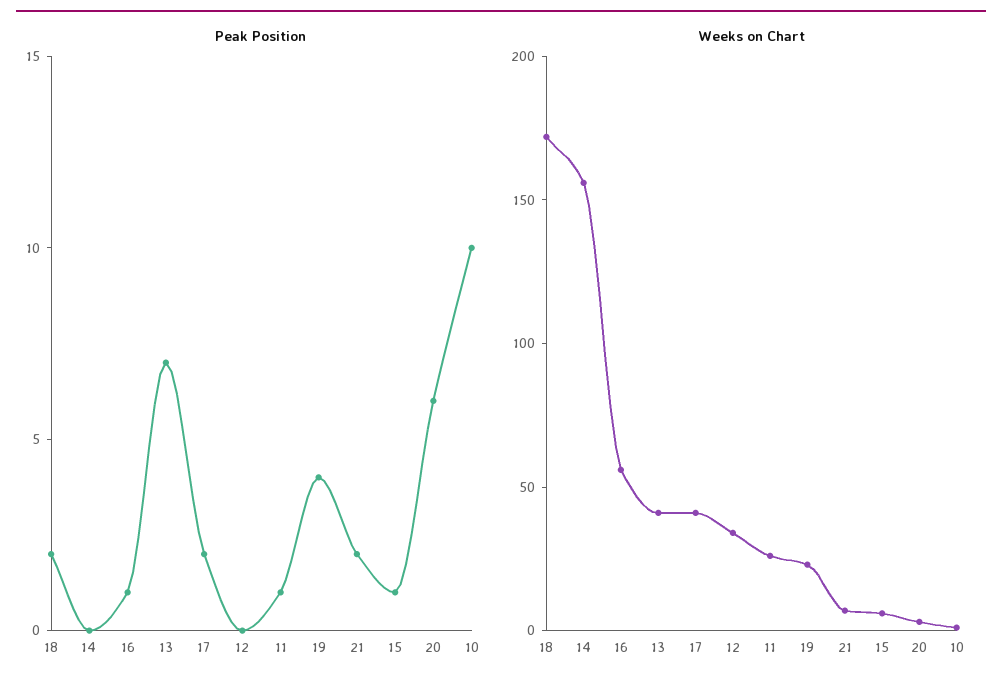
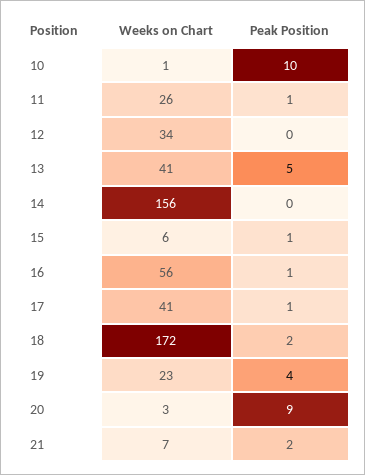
Peak Position, 13: 7 -> 5
Peak Position, 17: 2 -> 1
Peak Position, 20: 6 -> 9

